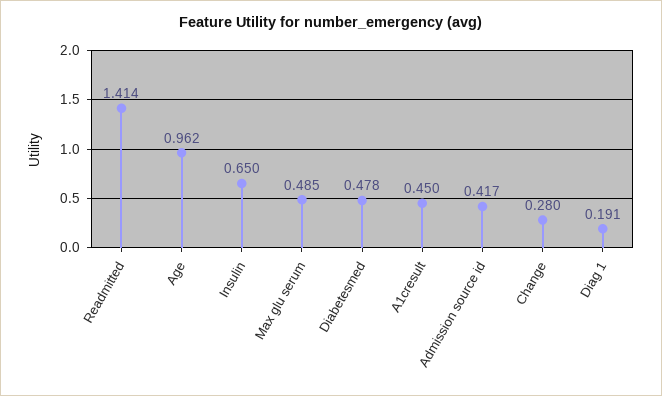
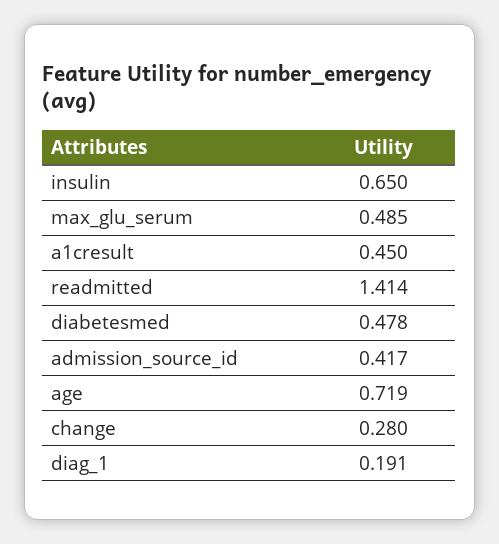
Age: 0.962 -> 0.719

